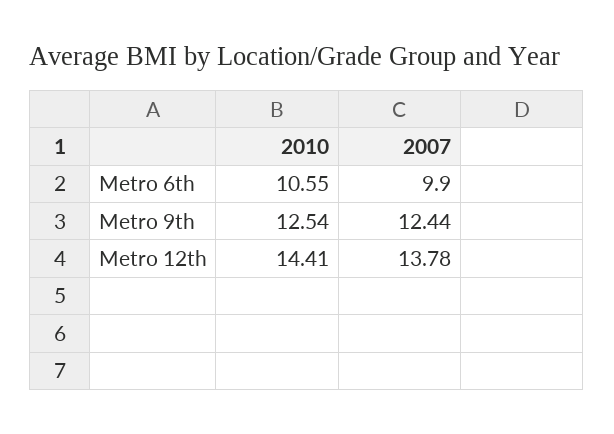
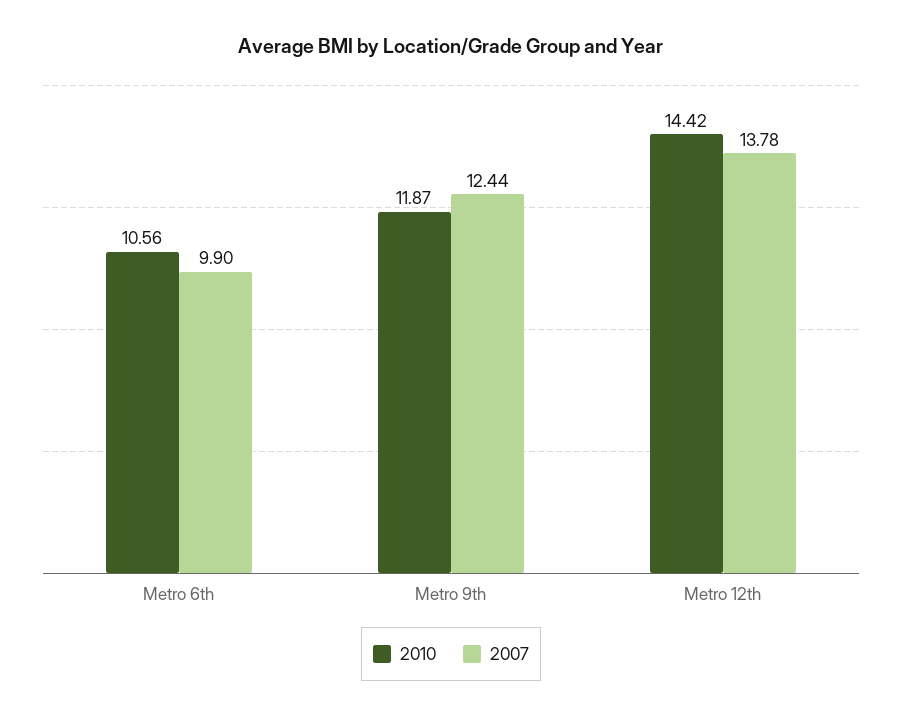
2010, Metro 6th: 10.55 -> 10.56
2010, Metro 9th: 12.54 -> 11.87
2010, Metro 12th: 14.41 -> 14.42

